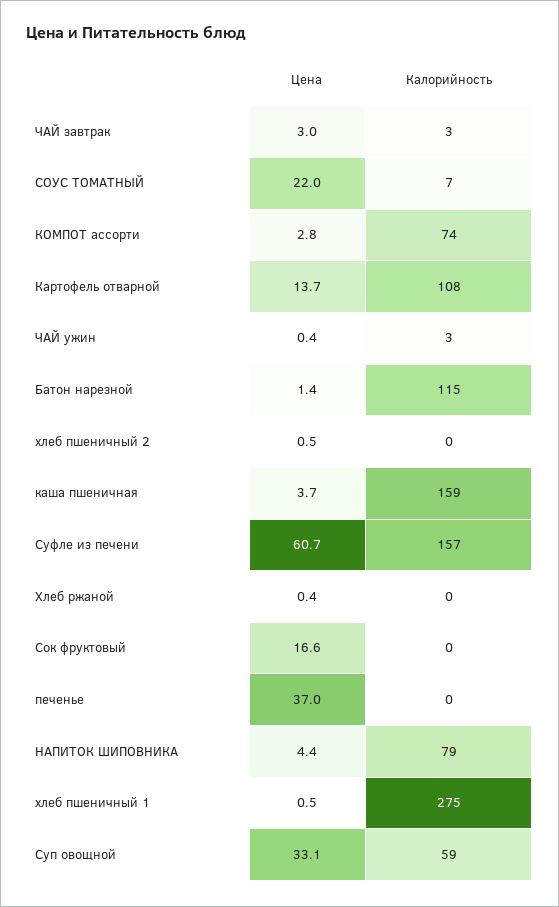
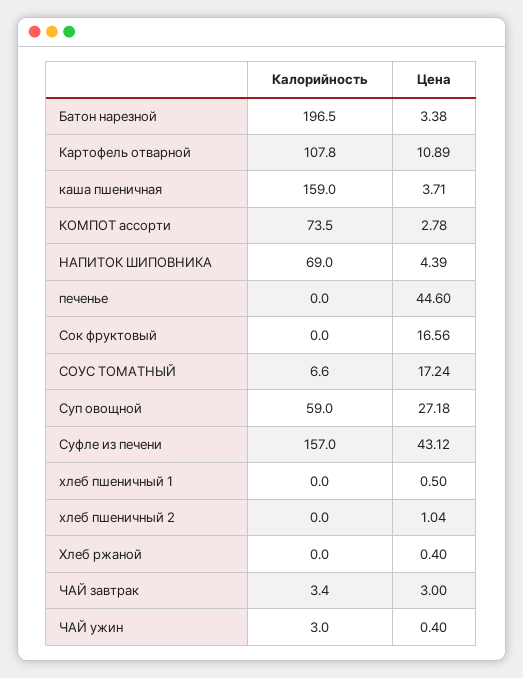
Цена, СОУС ТОМАТНЫЙ: 22 -> 17.24
Цена, Картофель отварной: 13.7 -> 10.89
Цена, Батон нарезной: 1.4 -> 3.38
Калорийность, Батон нарезной: 115 -> 196.5
Цена, хлеб пшеничный 2: 0.5 -> 1.04
Цена, Суфле из печени: 60.7 -> 43.12
Цена, печенье: 37 -> 44.6
Калорийность, НАПИТОК ШИПОВНИКА: 79 -> 69
Калорийность, хлеб пшеничный 1: 275 -> 0
Цена, Суп овощной: 33.1 -> 27.18

